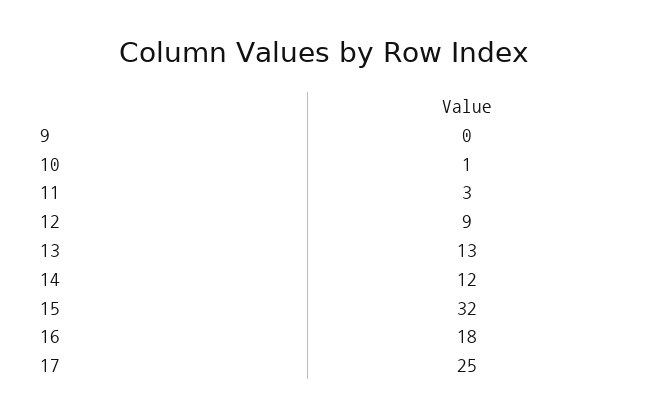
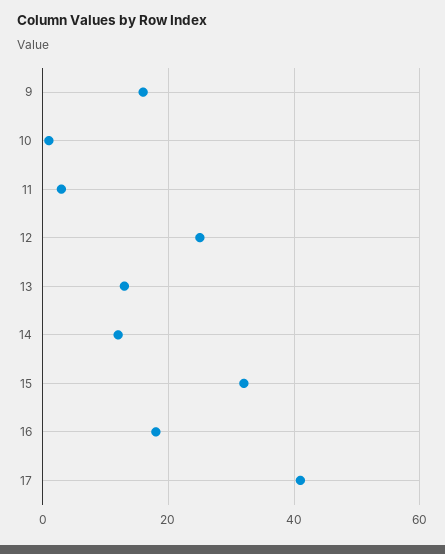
9: 0 -> 15
12: 9 -> 25
17: 25 -> 40

